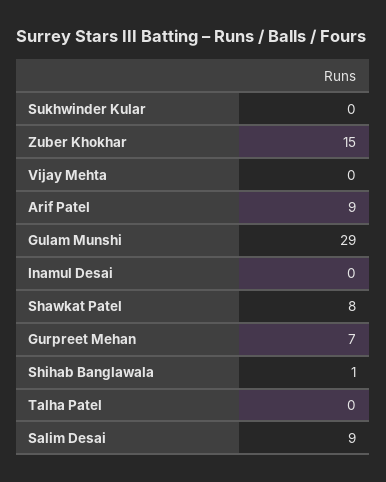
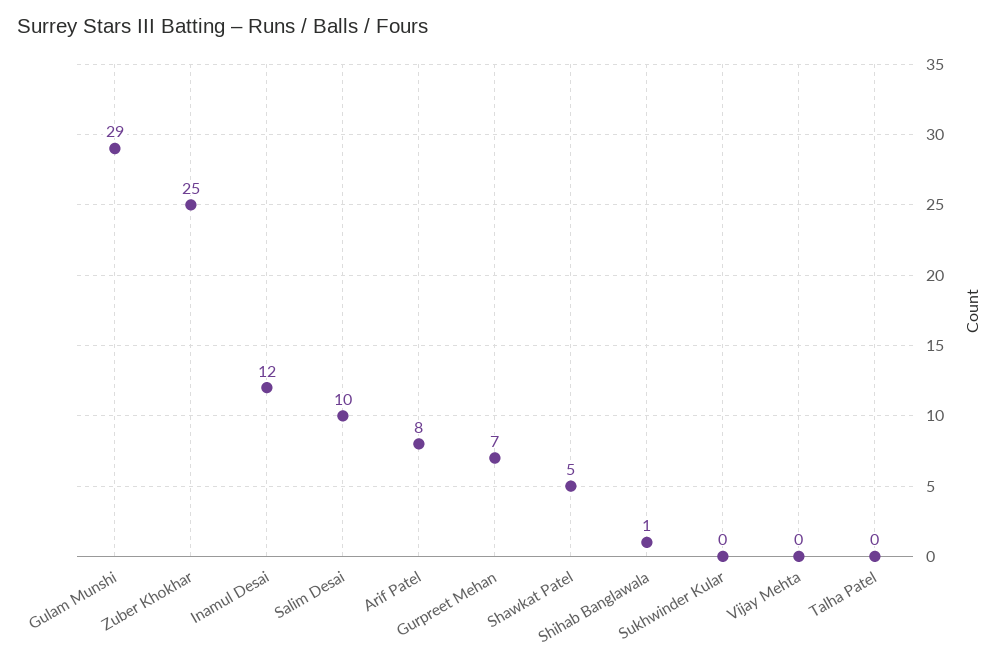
Zuber Khokhar: 15 -> 25
Arif Patel: 9 -> 8
Inamul Desai: 0 -> 12
Shawkat Patel: 8 -> 5
Salim Desai: 9 -> 10

